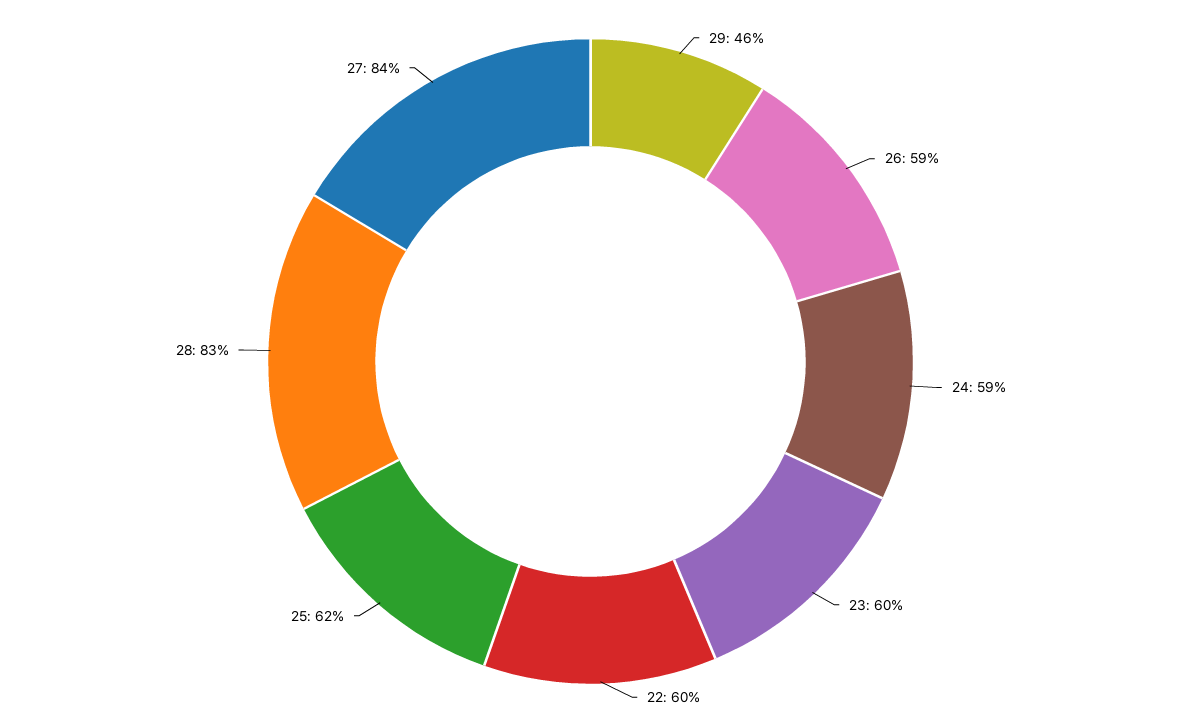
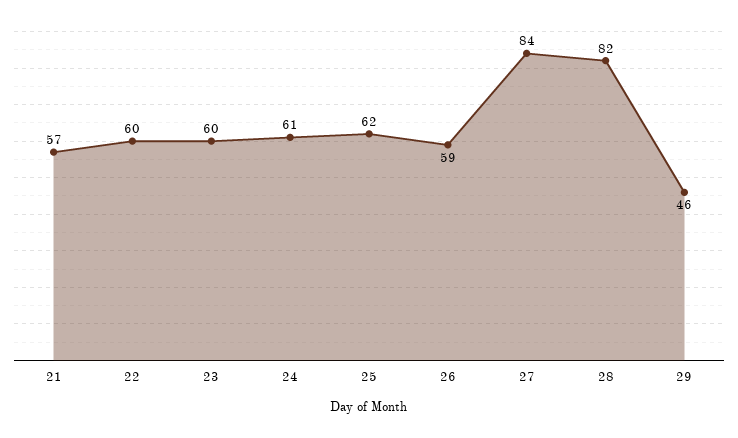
24: 59 -> 61
28: 83 -> 82
21: none -> 57

